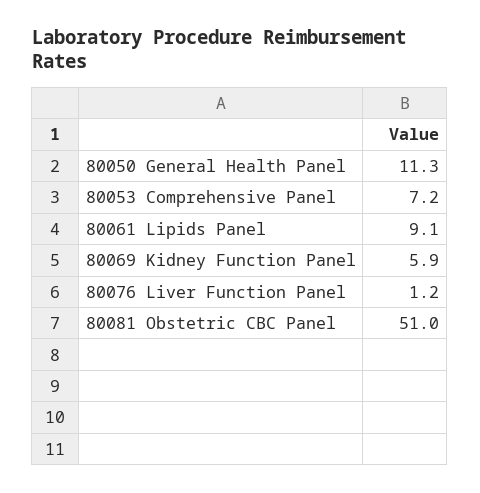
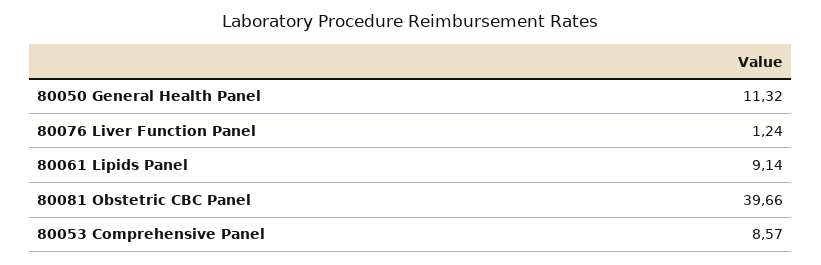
80053 Comprehensive Panel: 7.2 -> 8.57
80069 Kidney Function Panel: 5.9 -> none
80081 Obstetric CBC Panel: 51 -> 39.66

